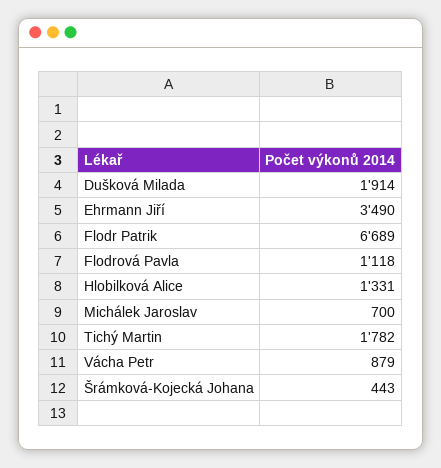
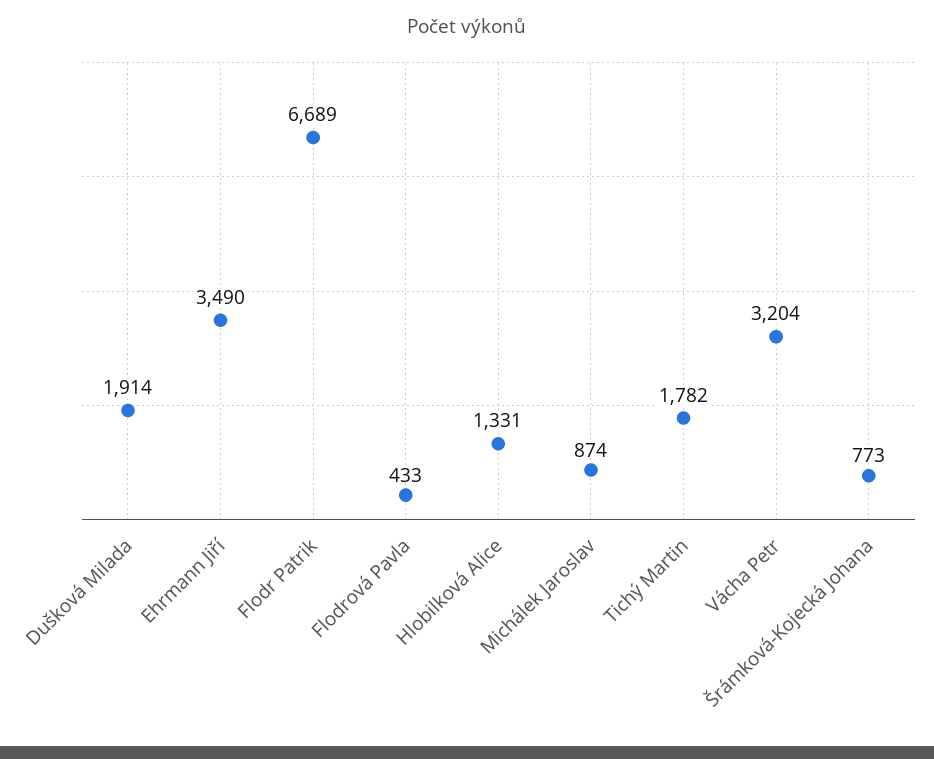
Flodrová Pavla: 1118 -> 433
Michálek Jaroslav: 700 -> 874
Vácha Petr: 879 -> 3204
Šrámková-Kojecká Johana: 443 -> 773

